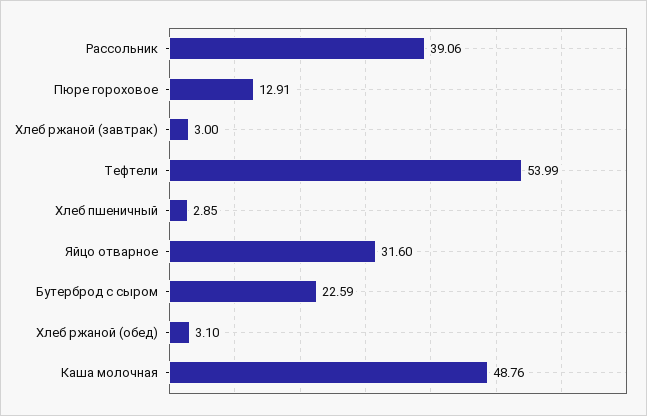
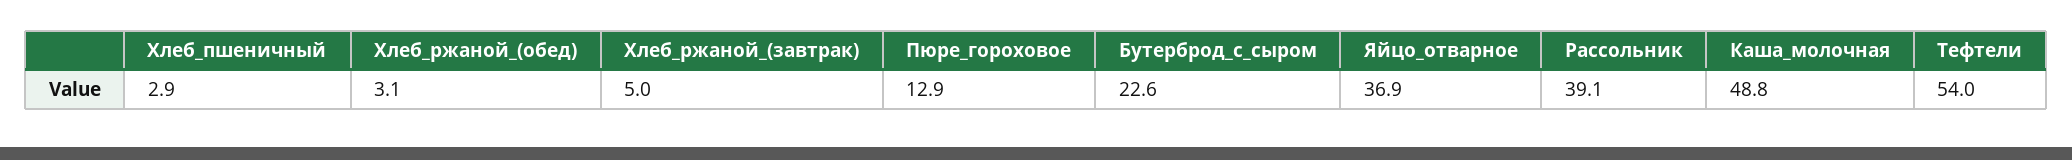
Хлеб ржаной (завтрак): 3 -> 5
Яйцо отварное: 31.6 -> 36.9

